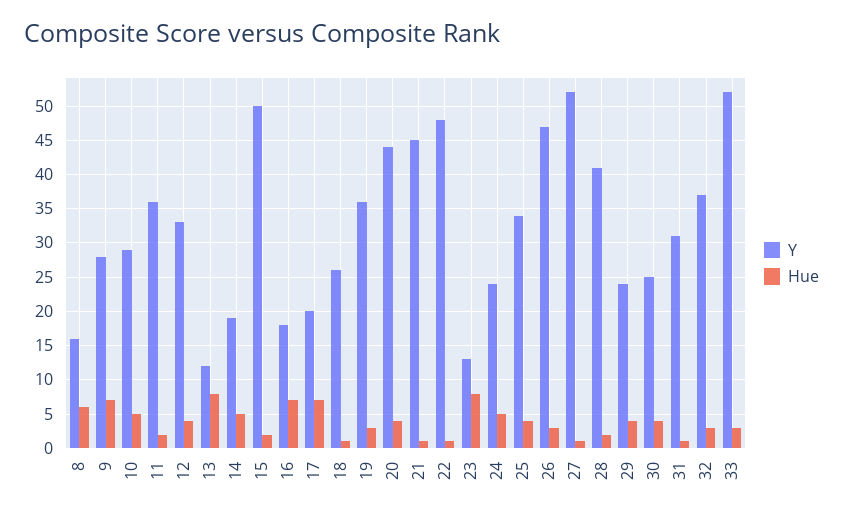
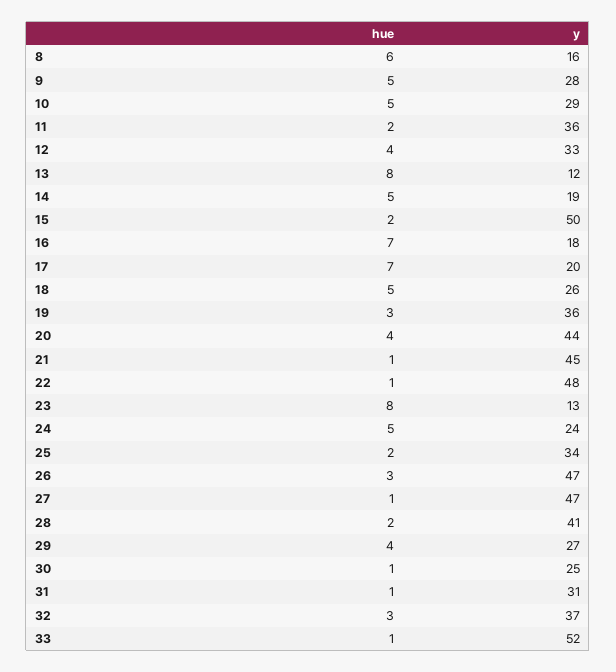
Hue, 9: 7 -> 5
Hue, 18: 1 -> 5
Hue, 25: 4 -> 2
Y, 27: 52 -> 47
Y, 29: 24 -> 27
Hue, 30: 4 -> 1
Hue, 33: 3 -> 1

